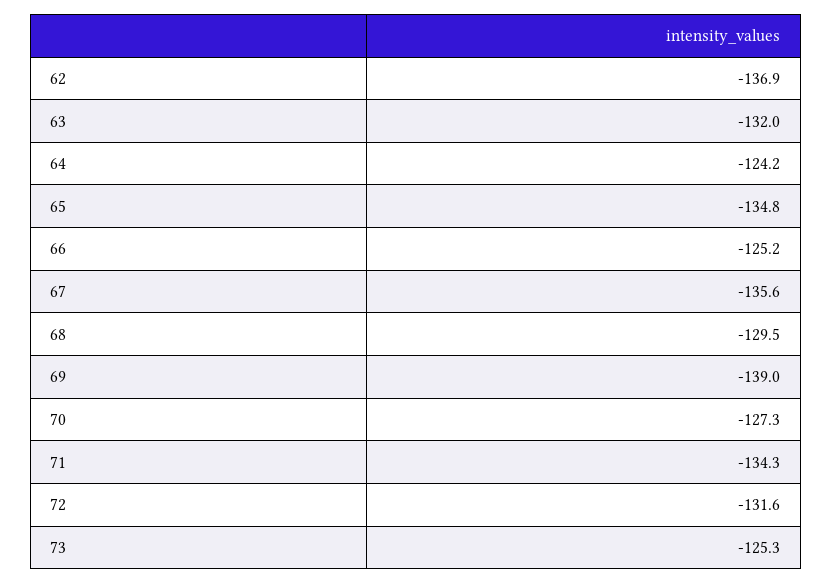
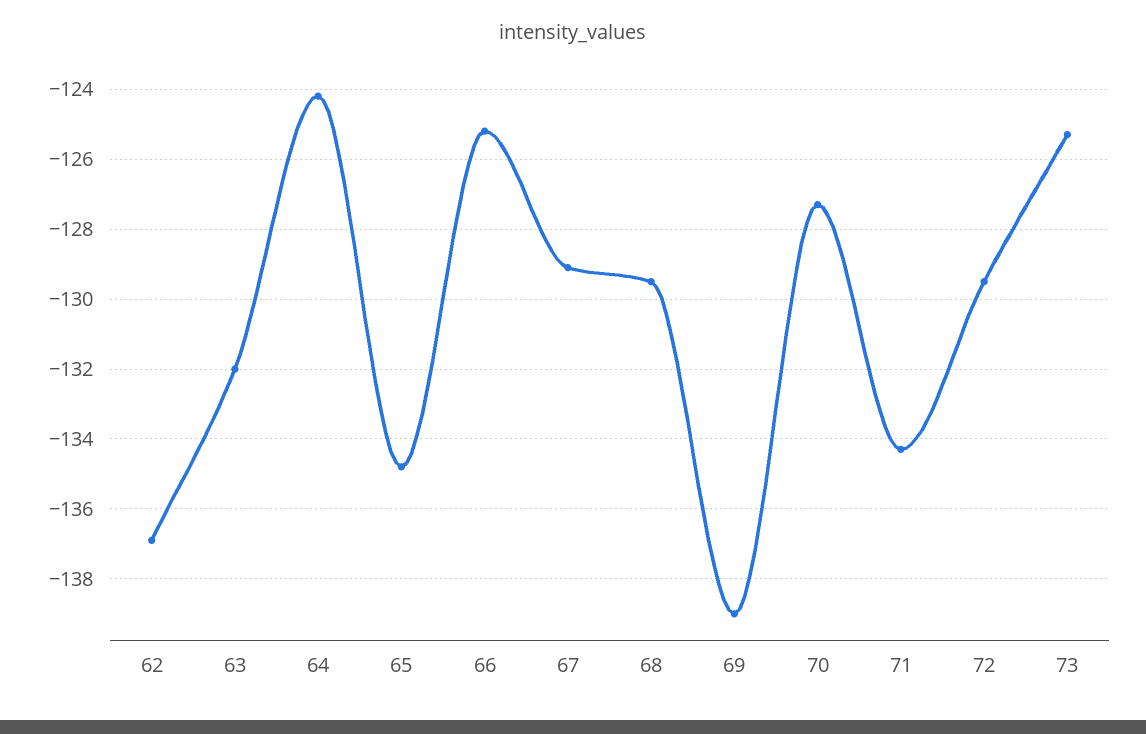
67: -135.6 -> -129
72: -131.6 -> -129.5

